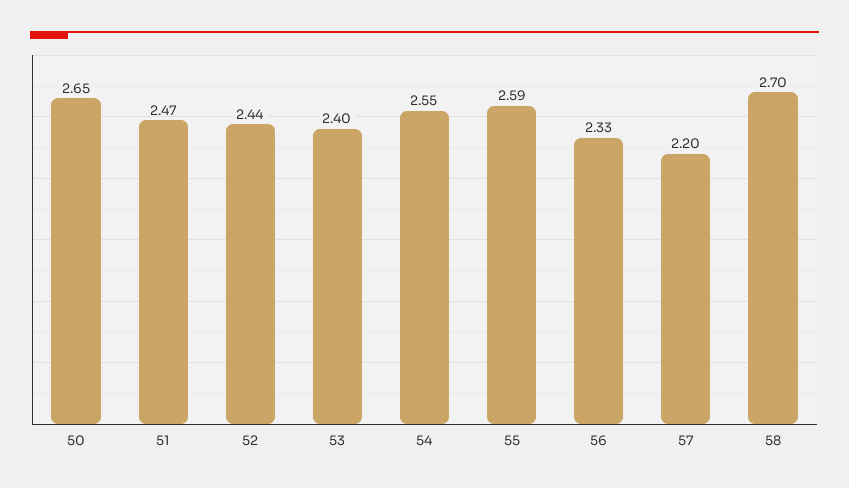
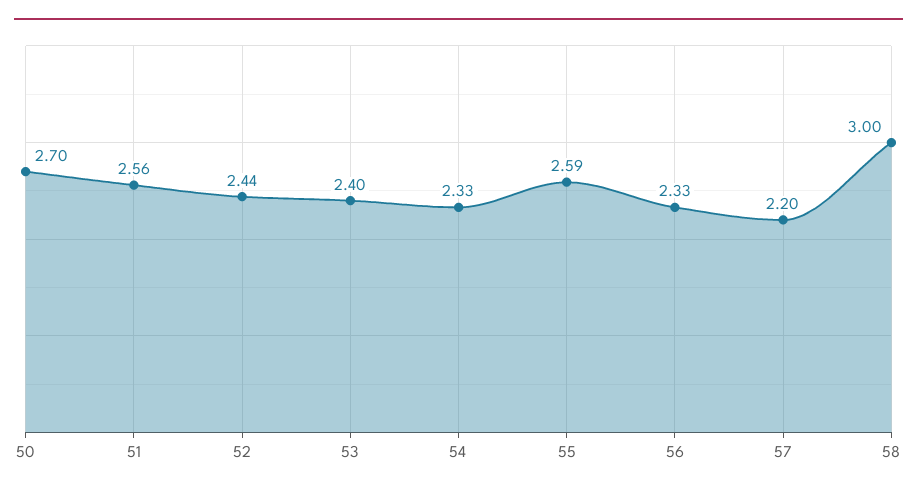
50: 2.65 -> 2.7
51: 2.47 -> 2.56
54: 2.55 -> 2.33
58: 2.7 -> 3

